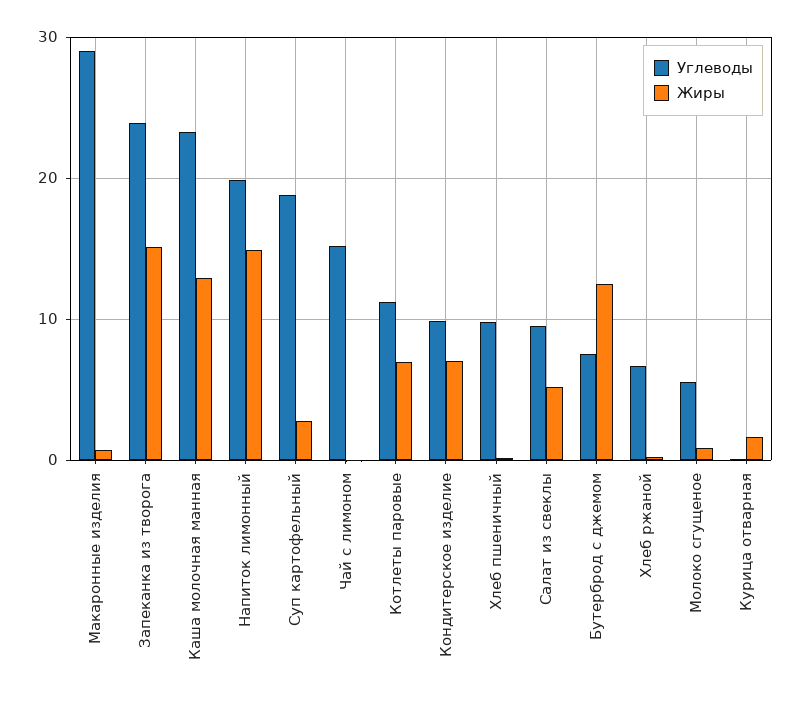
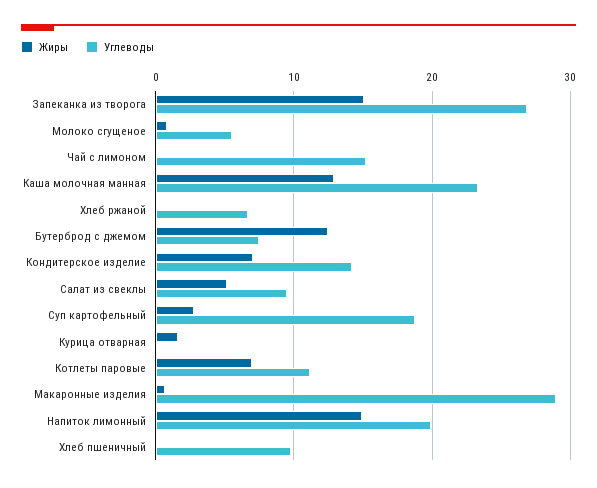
Углеводы, Запеканка из творога: 24 -> 27
Углеводы, Кондитерское изделие: 10 -> 14

